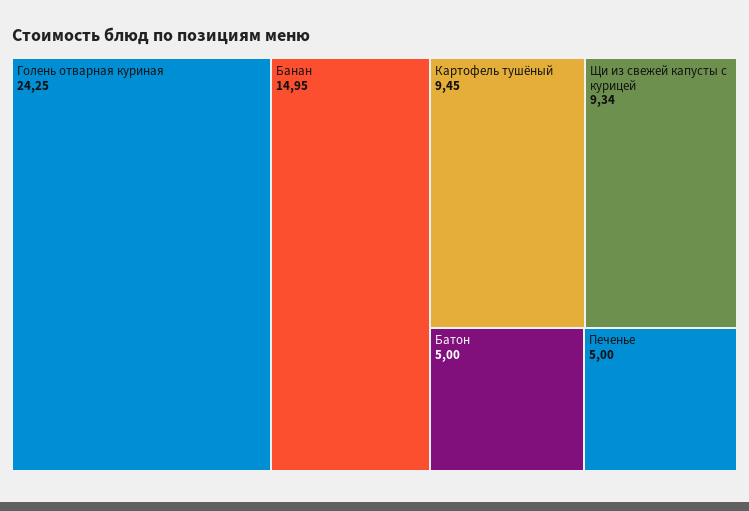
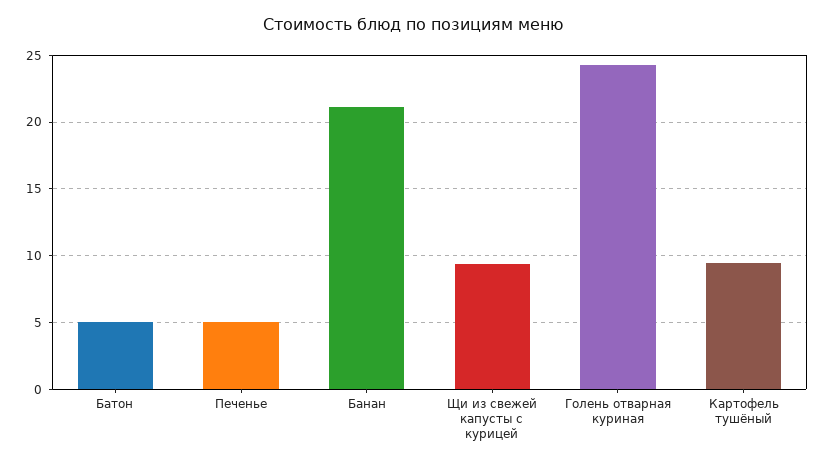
Банан: 14.95 -> 21

